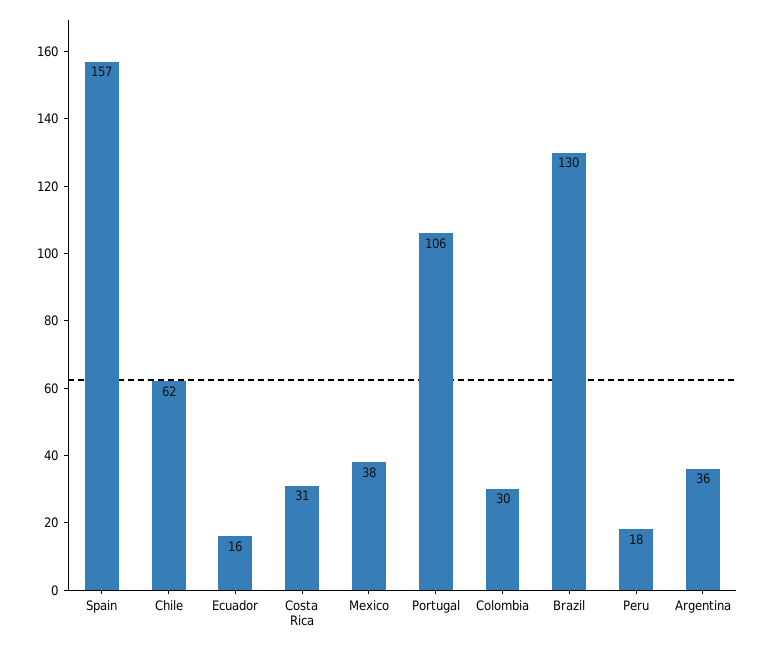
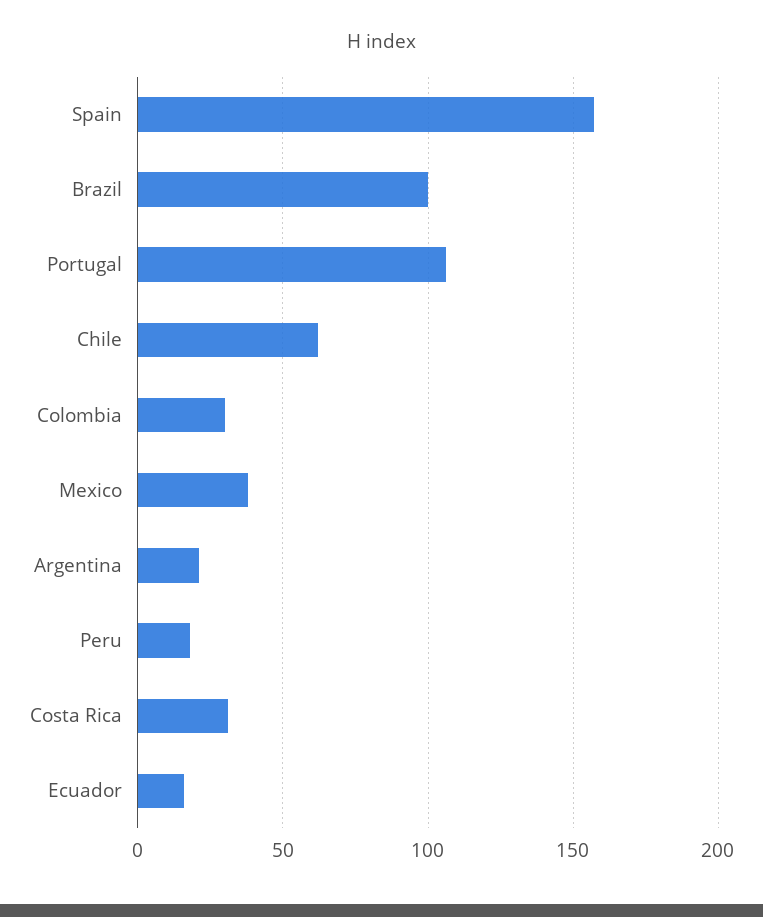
Brazil: 130 -> 100
Argentina: 36 -> 20

